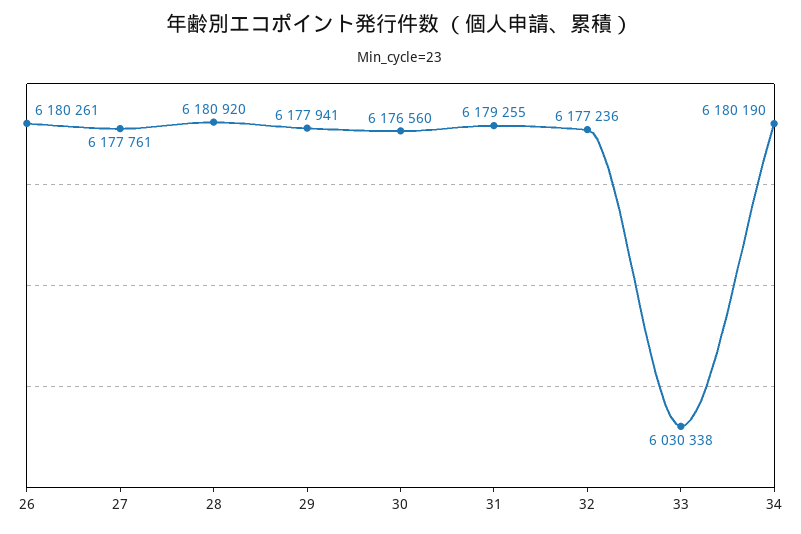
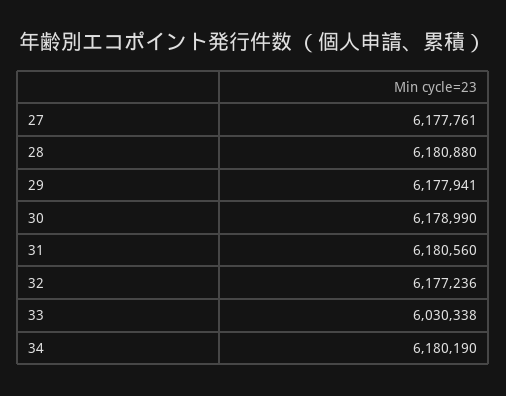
26: 6180261 -> none
28: 6180920 -> 6180880
30: 6176560 -> 6178990
31: 6179255 -> 6180560

